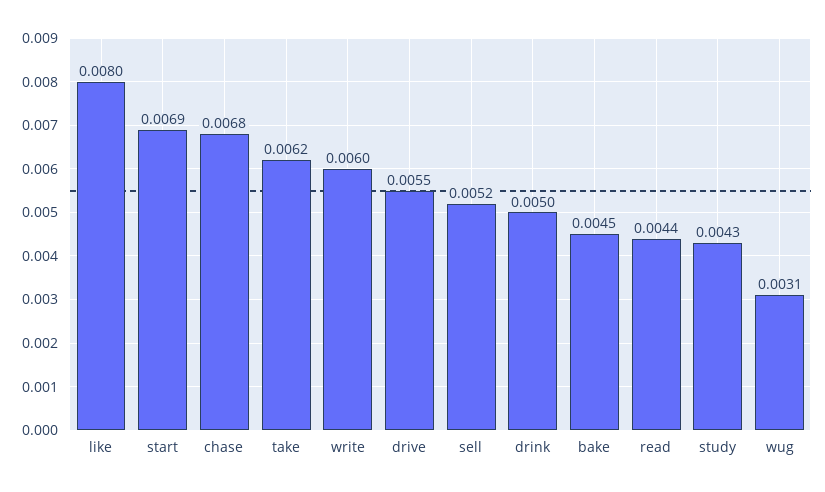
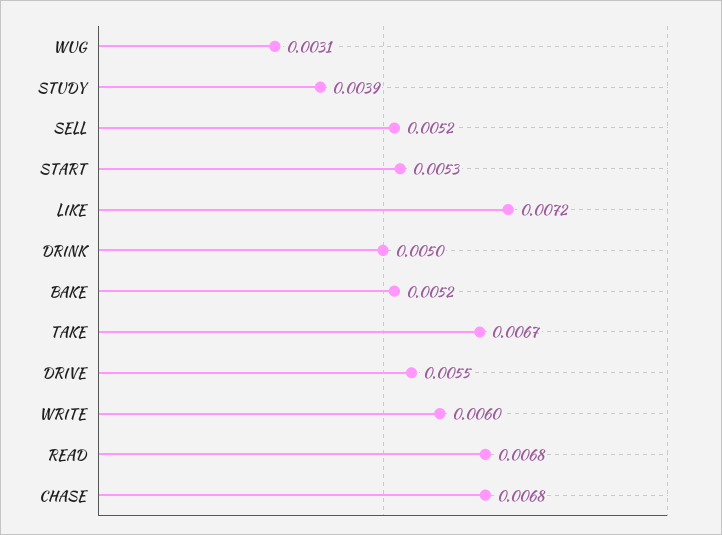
like: 0.008 -> 0.0072
start: 0.0069 -> 0.0053
take: 0.0062 -> 0.0067
bake: 0.0045 -> 0.0052
read: 0.0044 -> 0.0068
study: 0.0043 -> 0.0039

